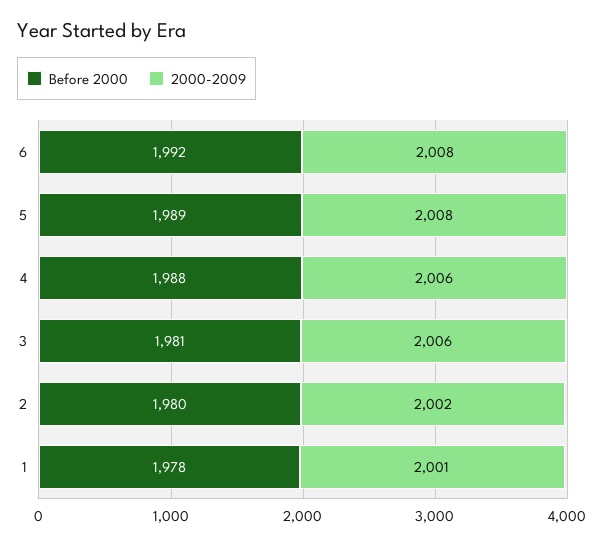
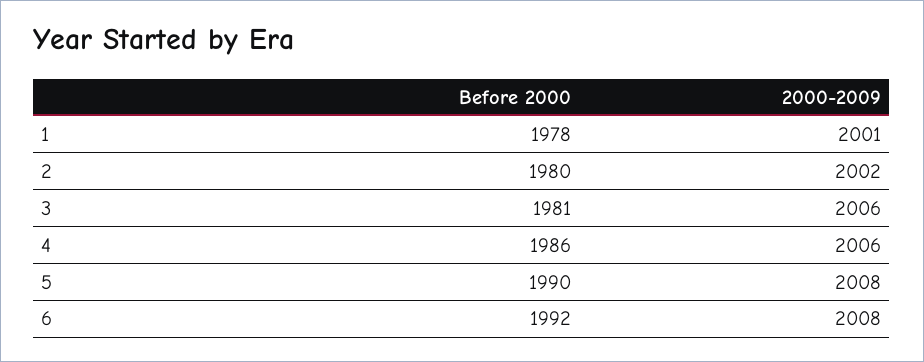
Before 2000, 5: 1989 -> 1990
Before 2000, 4: 1988 -> 1986

